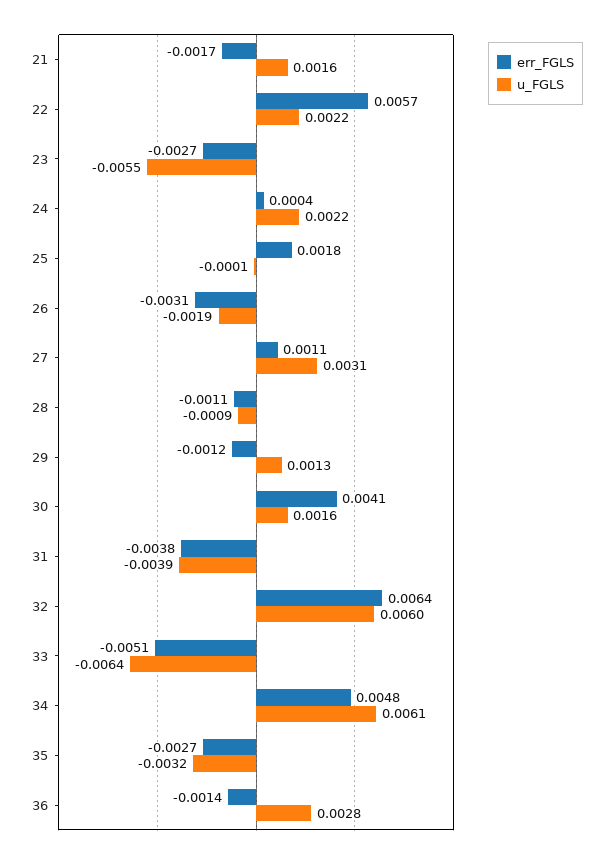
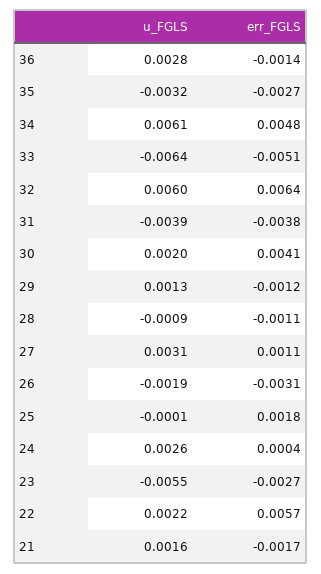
u_FGLS, 24: 0.0022 -> 0.0026
u_FGLS, 30: 0.0016 -> 0.002

